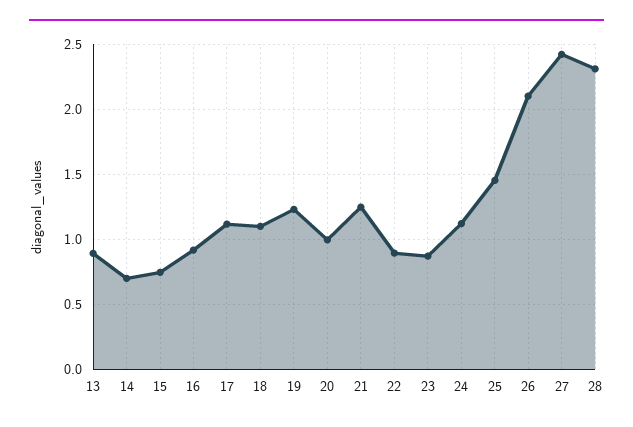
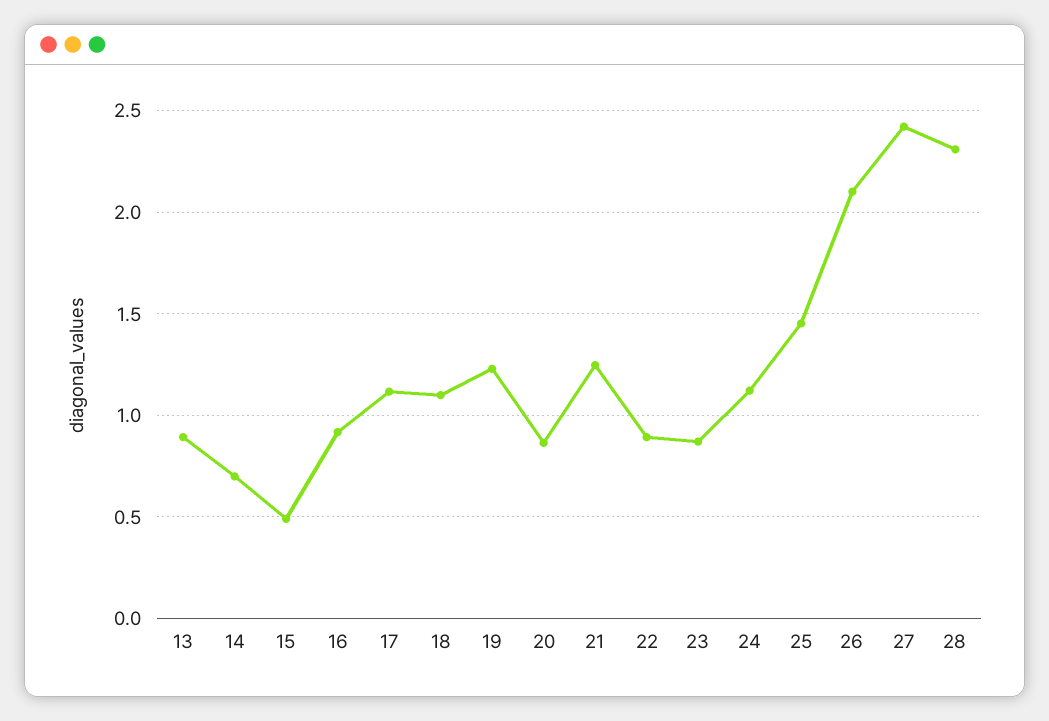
15: 0.75 -> 0.5
20: 1 -> 0.85

